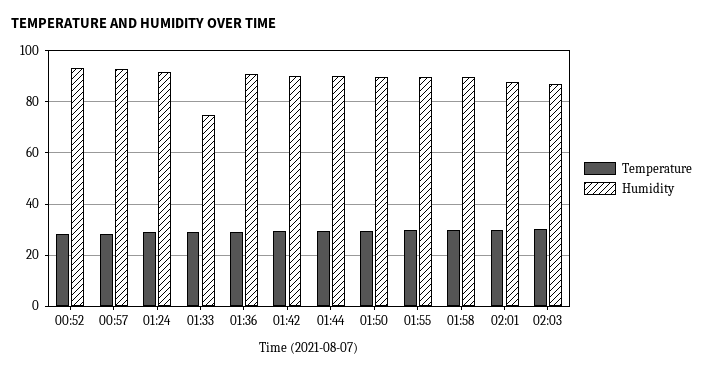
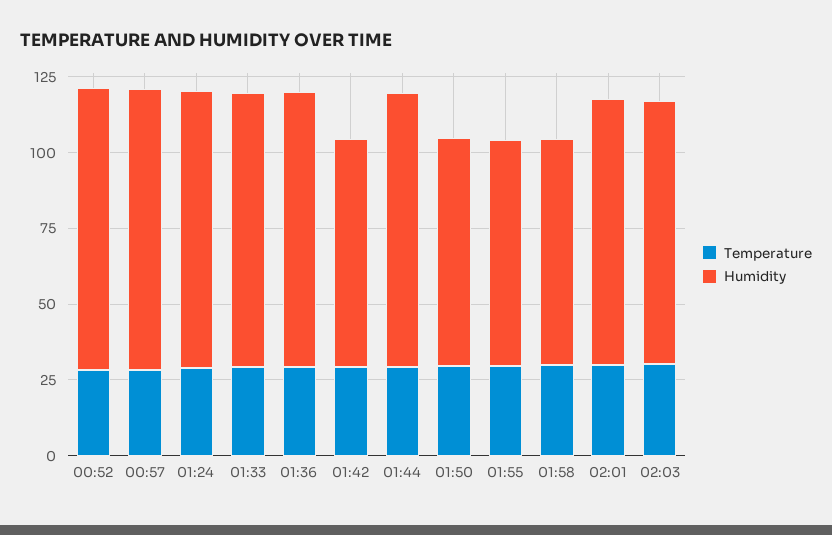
Humidity, 01:33: 75 -> 90
Humidity, 01:42: 90 -> 75
Humidity, 01:50: 90 -> 75
Humidity, 01:55: 90 -> 75
Humidity, 01:58: 90 -> 75

